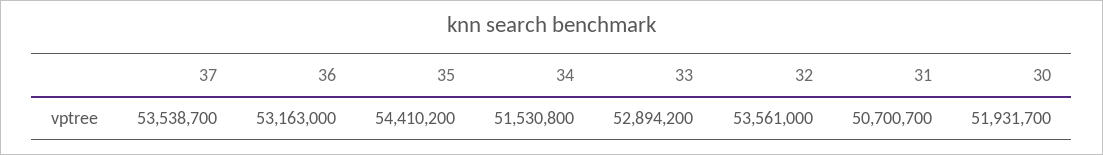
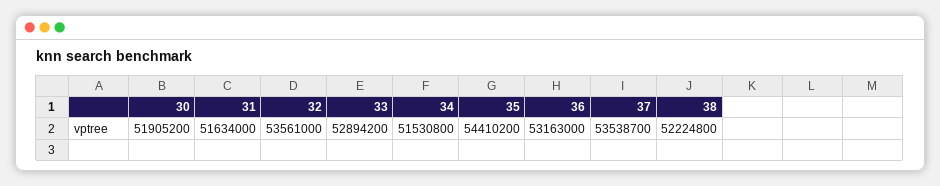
31: 50700700 -> 51634000
30: 51931700 -> 51905200
38: none -> 52224800

